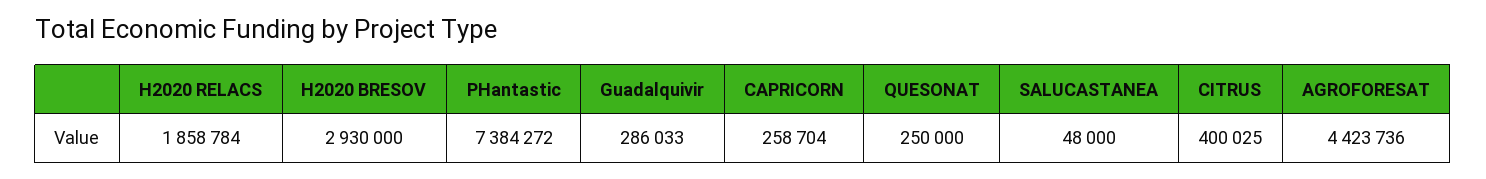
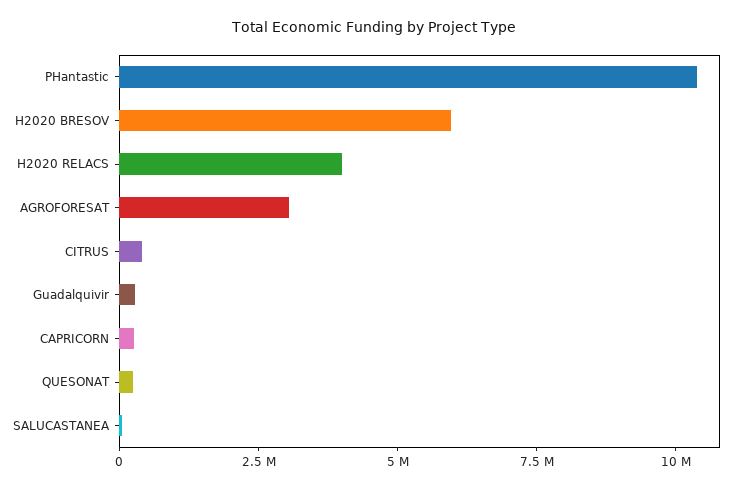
H2020 RELACS: 1858784 -> 4000000
H2020 BRESOV: 2930000 -> 6000000
PHantastic: 7384272 -> 10500000
AGROFORESAT: 4423736 -> 3000000

